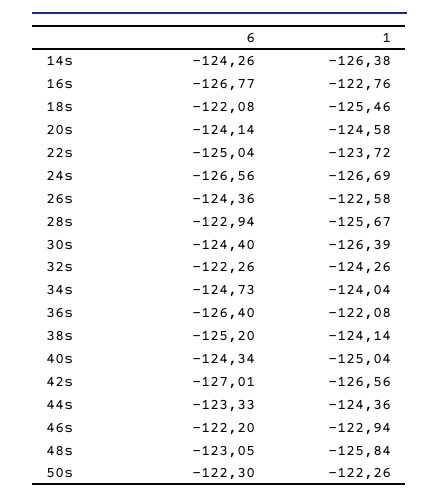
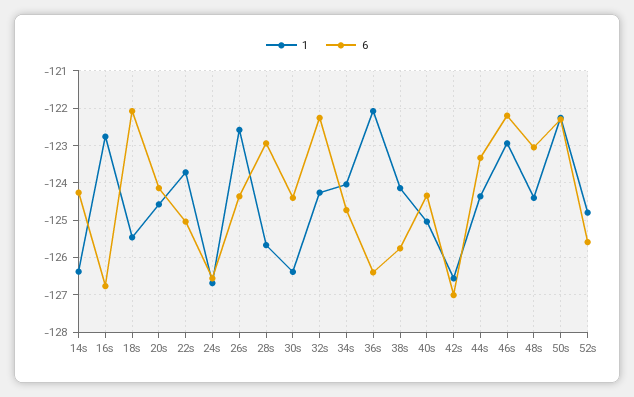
6, 38s: -125.2 -> -125.8
1, 48s: -125.84 -> -124.4
1, 52s: none -> -124.8
6, 52s: none -> -125.6

